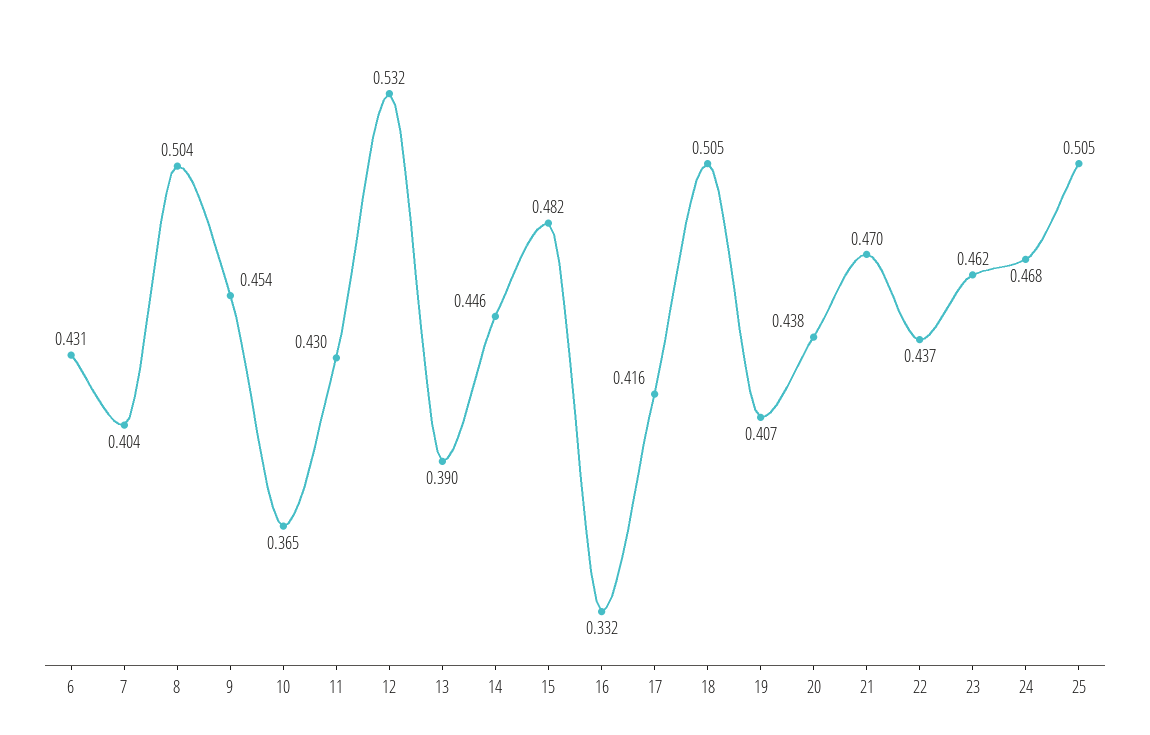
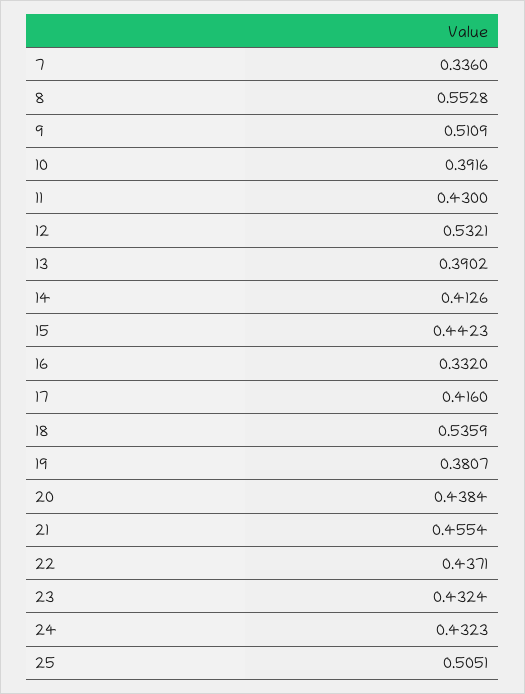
6: 0.431 -> none
7: 0.404 -> 0.336
8: 0.504 -> 0.5528
9: 0.454 -> 0.5109
10: 0.365 -> 0.3916
14: 0.446 -> 0.4126
15: 0.482 -> 0.4423
18: 0.505 -> 0.5359
19: 0.407 -> 0.3807
21: 0.47 -> 0.4554
23: 0.462 -> 0.4324
24: 0.468 -> 0.4323

